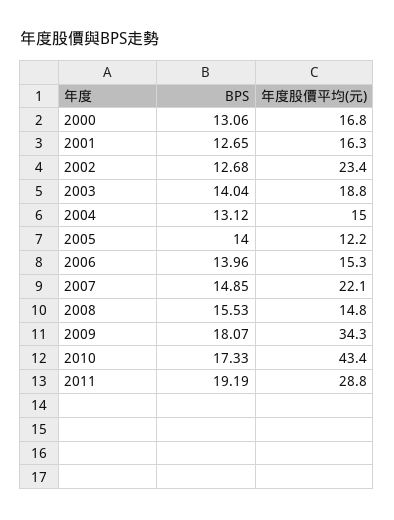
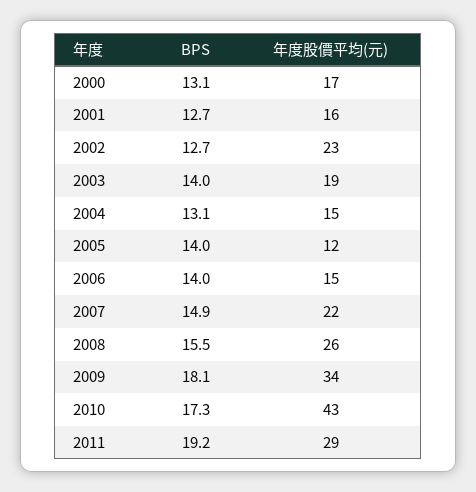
年度股價平均(元), 2008: 14.8 -> 26

